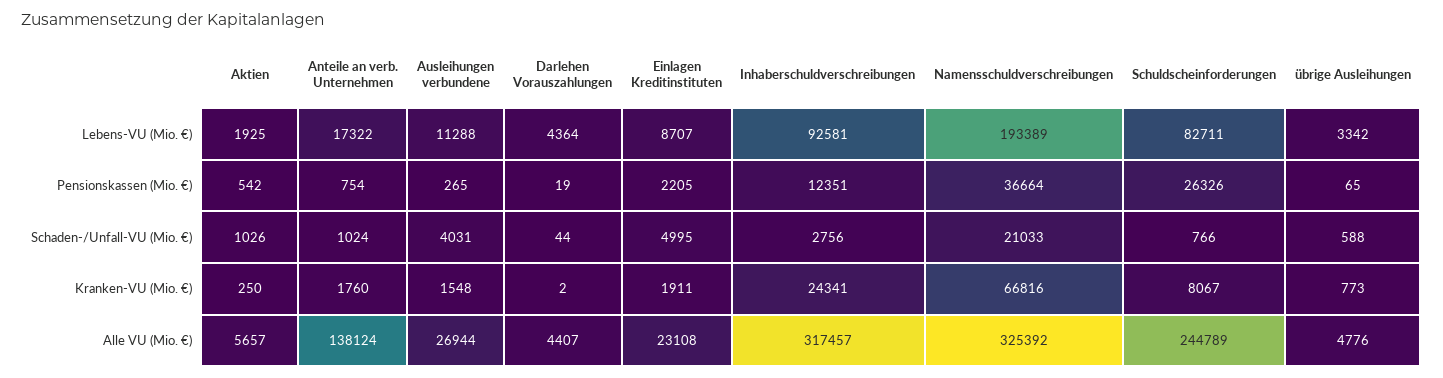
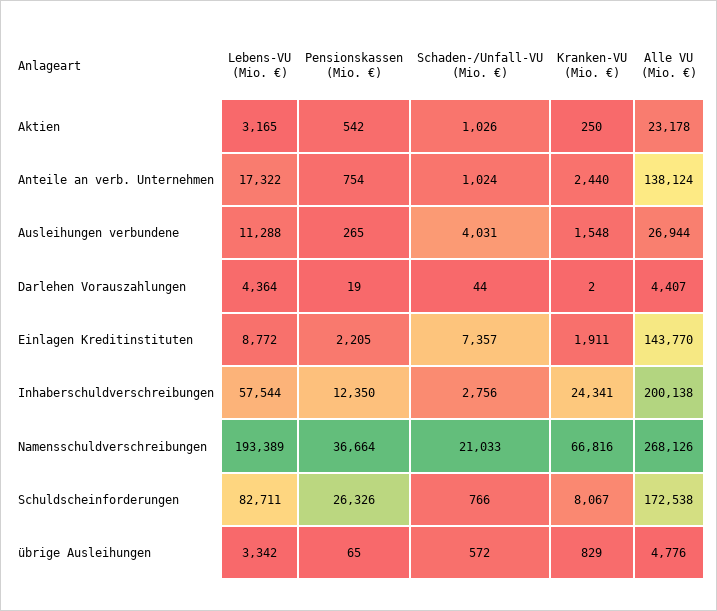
Aktien, Lebens-VU (Mio. €): 1925 -> 3165
Einlagen Kreditinstituten, Lebens-VU (Mio. €): 8707 -> 8772
Inhaberschuldverschreibungen, Lebens-VU (Mio. €): 92581 -> 57544
Inhaberschuldverschreibungen, Pensionskassen (Mio. €): 12351 -> 12350
Einlagen Kreditinstituten, Schaden-/Unfall-VU (Mio. €): 4995 -> 7357
übrige Ausleihungen, Schaden-/Unfall-VU (Mio. €): 588 -> 572
Anteile an verb. Unternehmen, Kranken-VU (Mio. €): 1760 -> 2440
übrige Ausleihungen, Kranken-VU (Mio. €): 773 -> 829
Aktien, Alle VU (Mio. €): 5657 -> 23178
Einlagen Kreditinstituten, Alle VU (Mio. €): 23108 -> 143770
Inhaberschuldverschreibungen, Alle VU (Mio. €): 317457 -> 200138
Namensschuldverschreibungen, Alle VU (Mio. €): 325392 -> 268126
Schuldscheinforderungen, Alle VU (Mio. €): 244789 -> 172538

